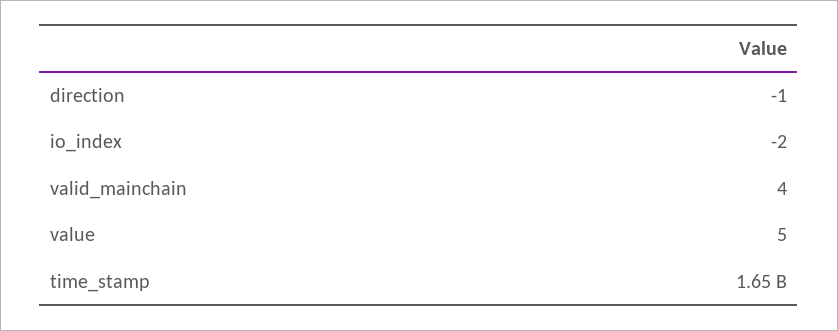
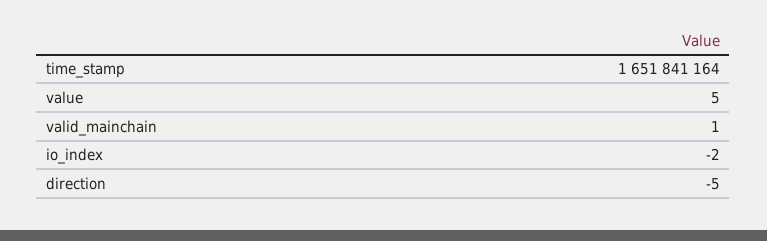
direction: -1 -> -5
valid_mainchain: 4 -> 1

